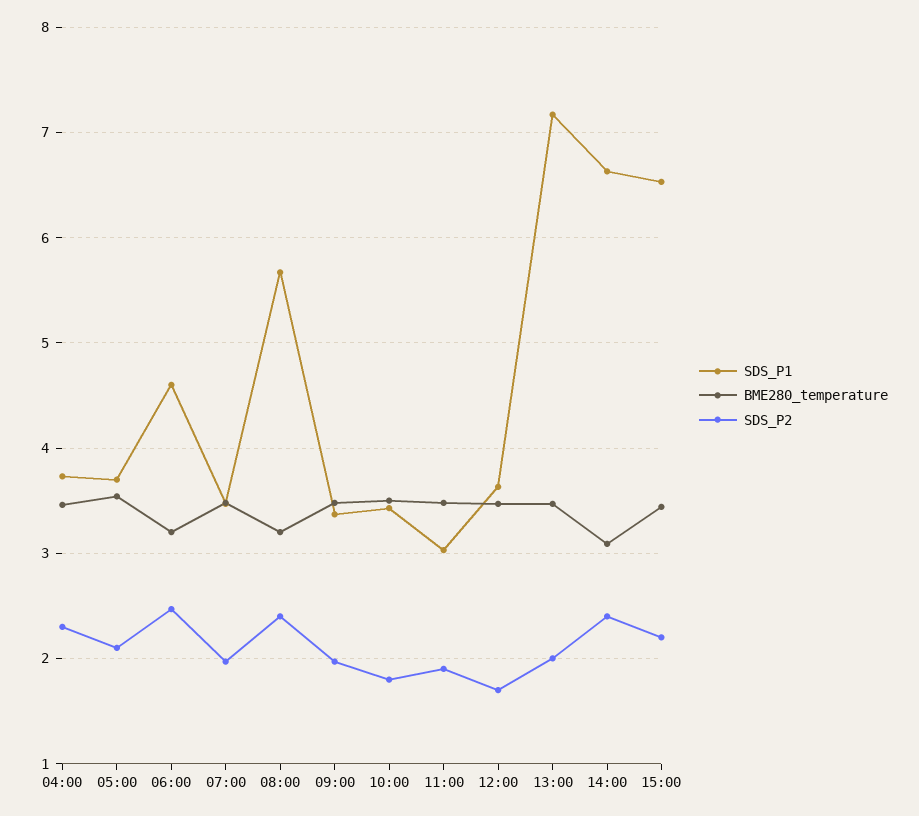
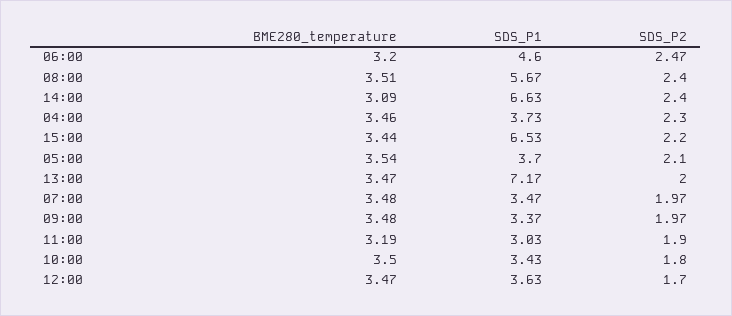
BME280_temperature, 08:00: 3.2 -> 3.51
BME280_temperature, 11:00: 3.5 -> 3.19

